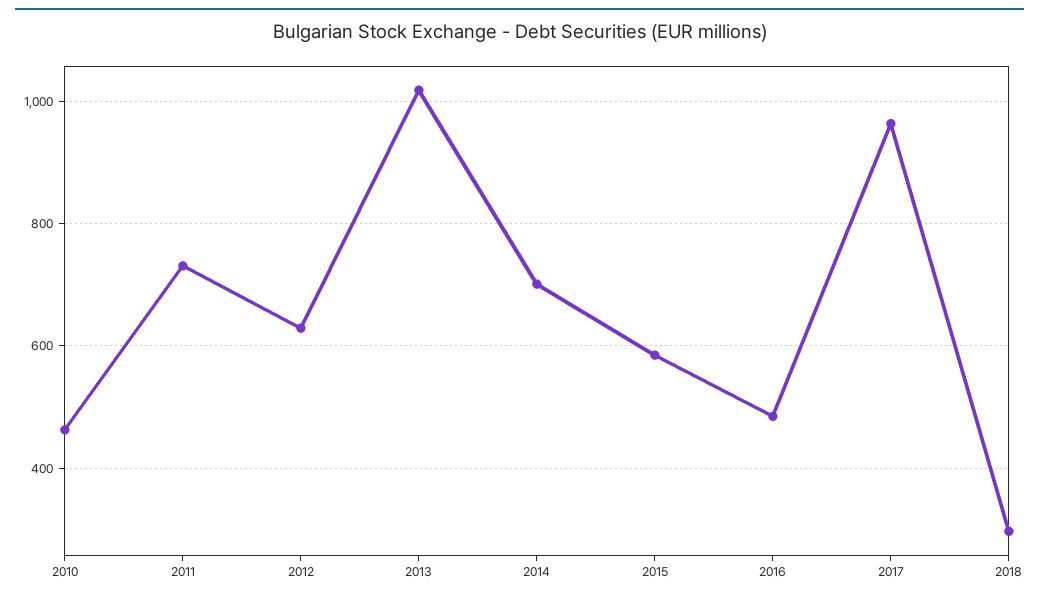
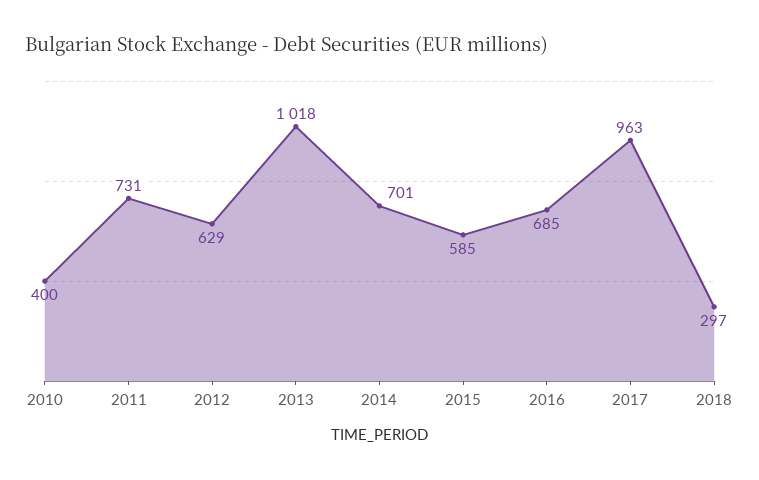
2010: 460 -> 400
2016: 480 -> 685

